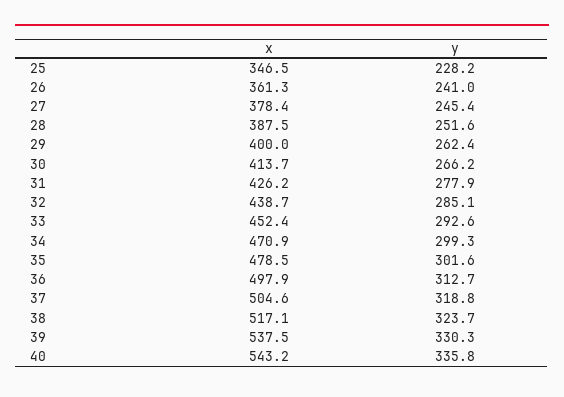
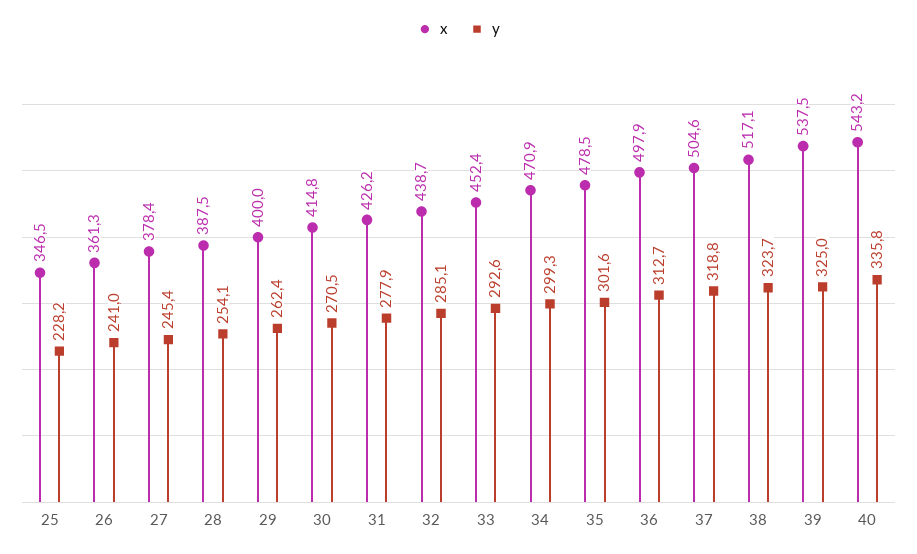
y, 28: 251.6 -> 254.1
x, 30: 413.7 -> 414.8
y, 30: 266.2 -> 270.5
y, 39: 330.3 -> 325

